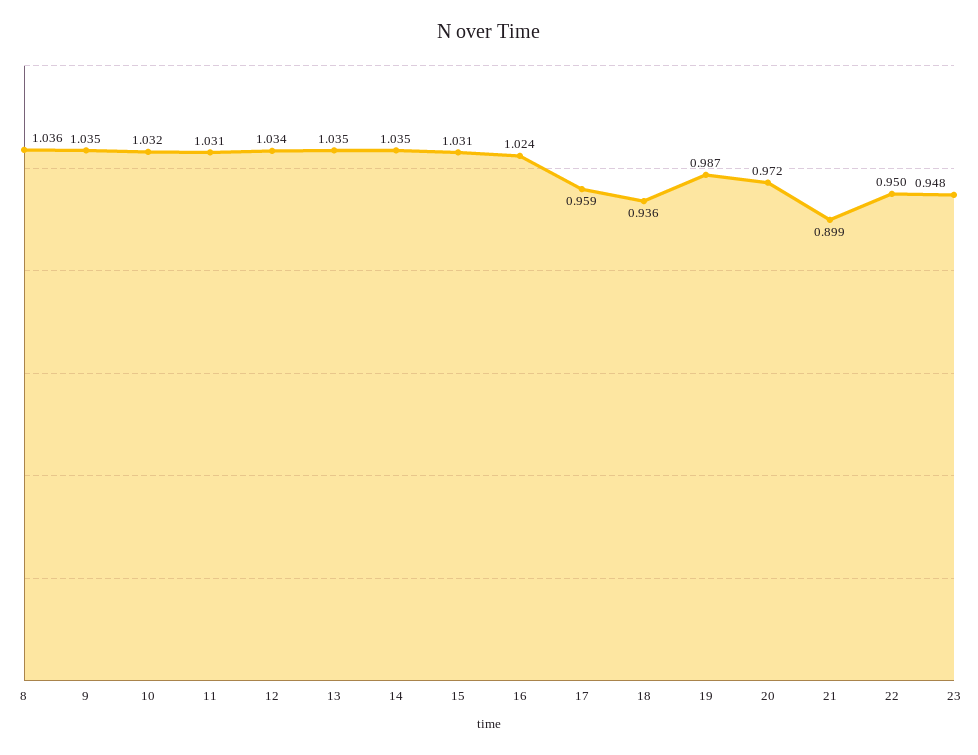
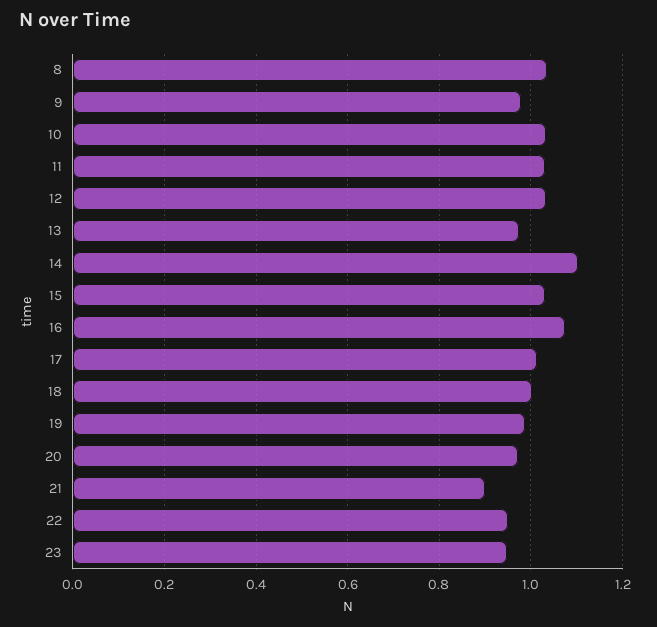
9: 1.035 -> 0.98
13: 1.035 -> 0.98
14: 1.035 -> 1.1
16: 1.024 -> 1.08
17: 0.959 -> 1.02
18: 0.936 -> 1

